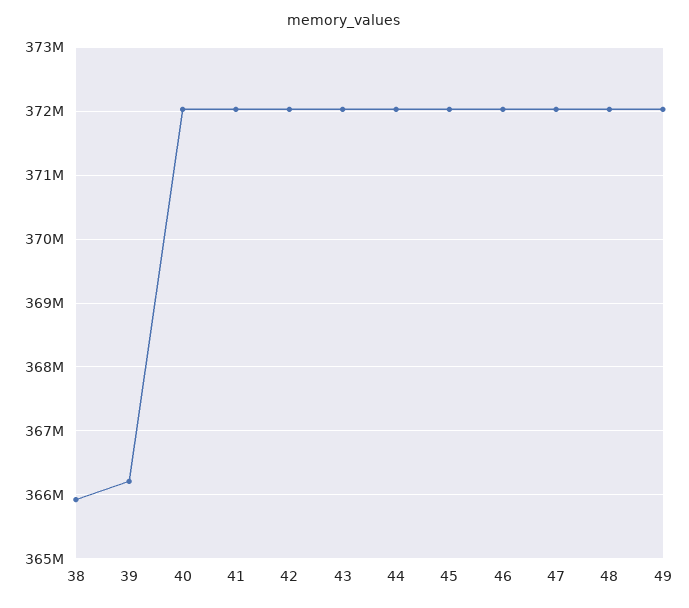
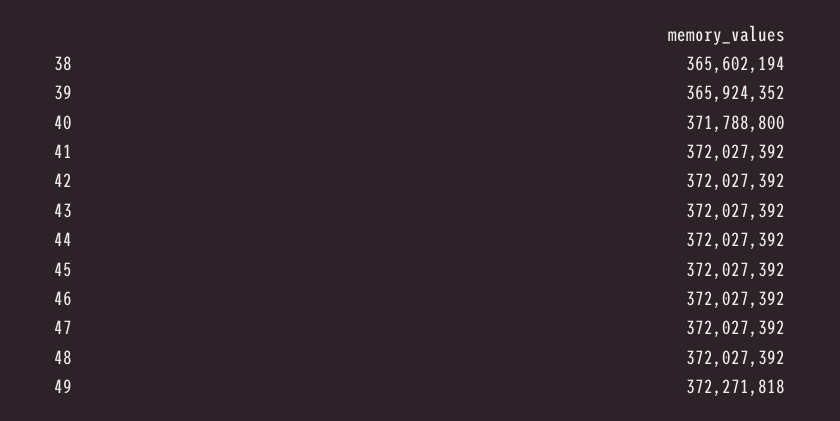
38: 365900000 -> 365602194
39: 366200000 -> 365924352
40: 372000000 -> 371788800
49: 372000000 -> 372271818

